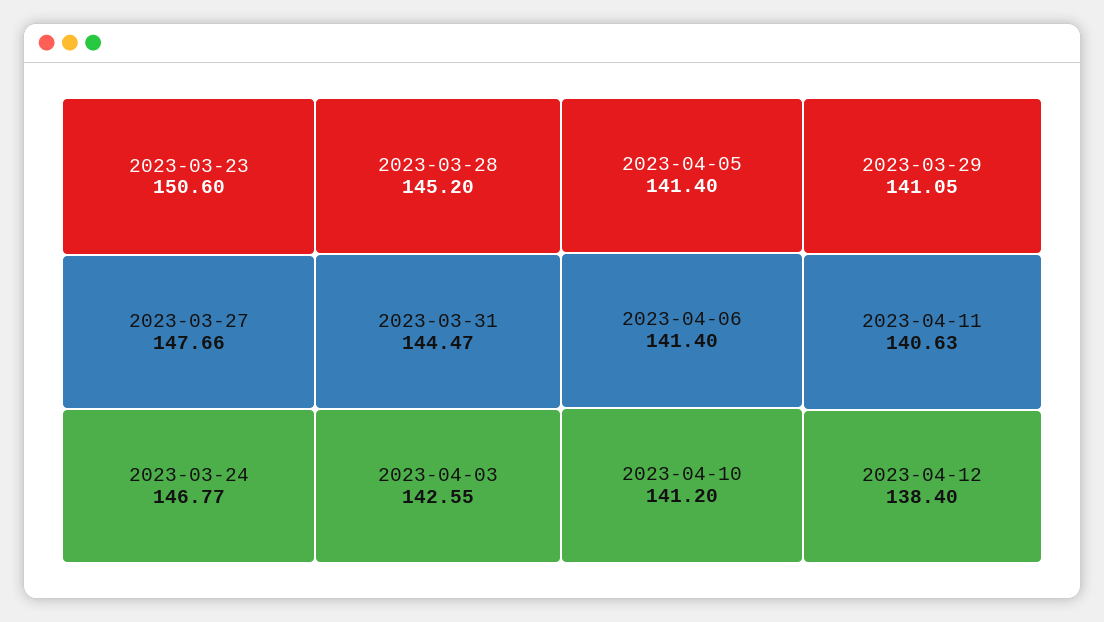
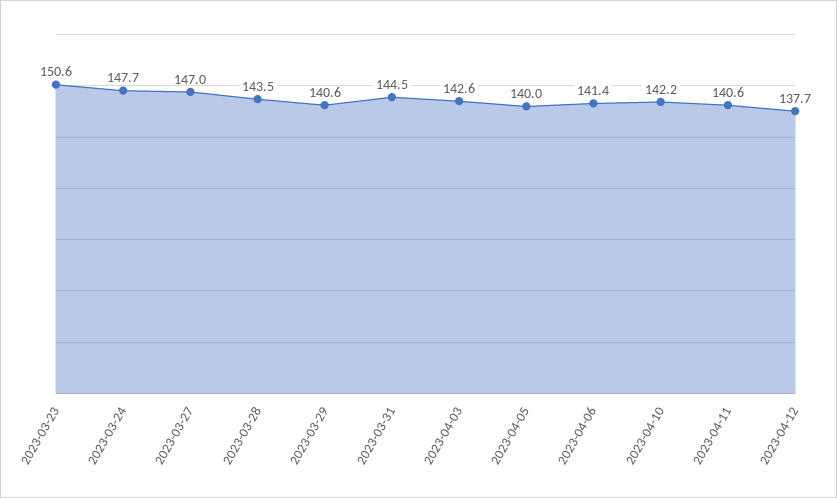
2023-03-27: 147.66 -> 147
2023-03-24: 146.77 -> 147.7
2023-03-28: 145.2 -> 143.5
2023-04-05: 141.4 -> 140
2023-04-10: 141.2 -> 142.2
2023-03-29: 141.05 -> 140.6
2023-04-12: 138.4 -> 137.7

